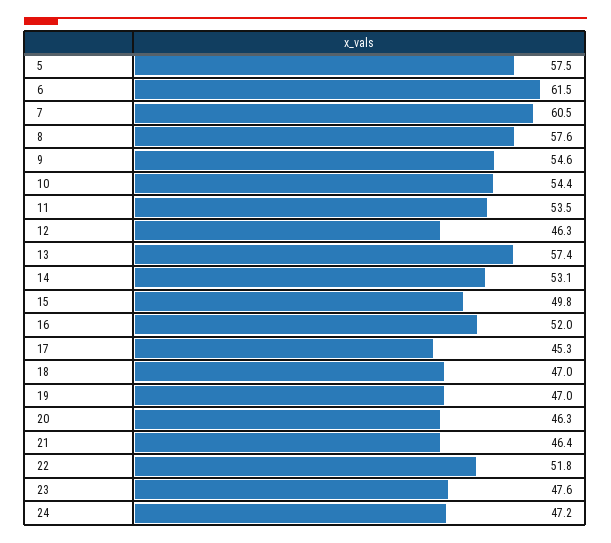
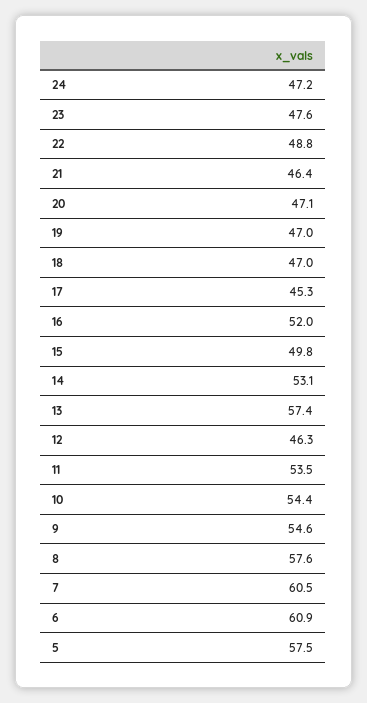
6: 61.5 -> 60.9
20: 46.3 -> 47.1
22: 51.8 -> 48.8

